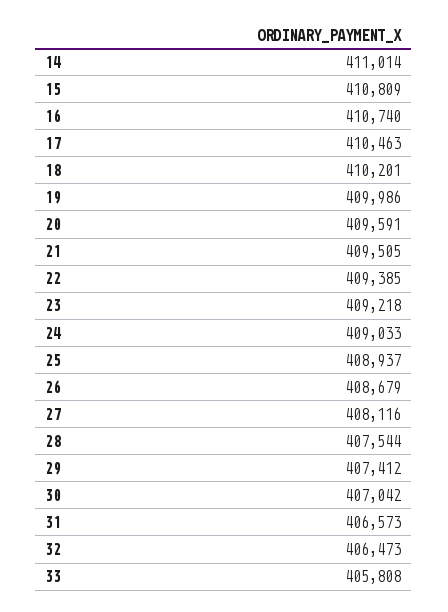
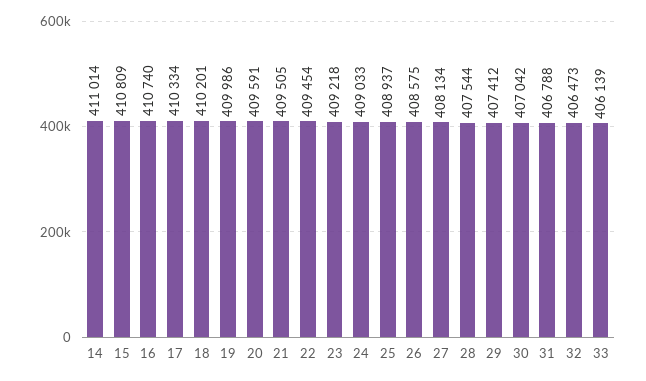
17: 410463 -> 410334
22: 409385 -> 409454
26: 408679 -> 408575
27: 408116 -> 408134
31: 406573 -> 406788
33: 405808 -> 406139

